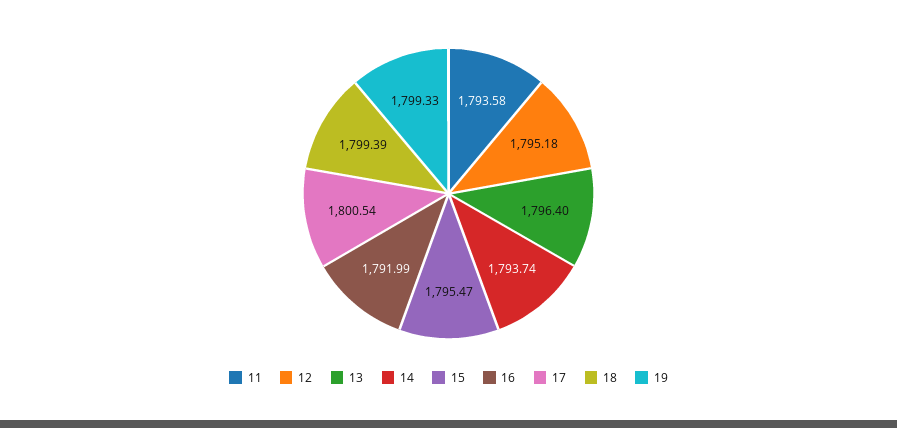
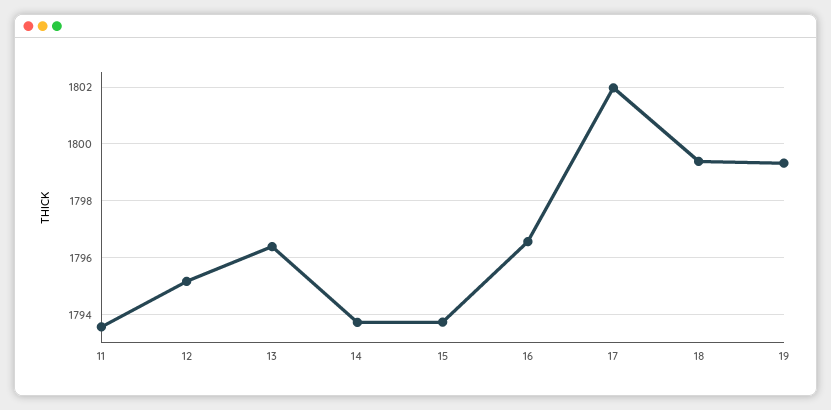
15: 1795.47 -> 1793.75
16: 1791.99 -> 1796.5
17: 1800.54 -> 1802

